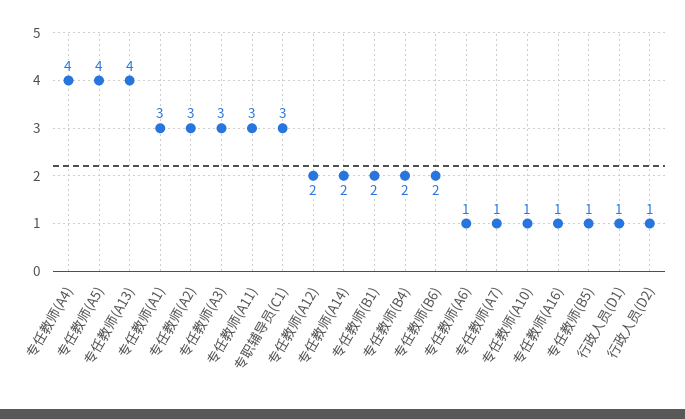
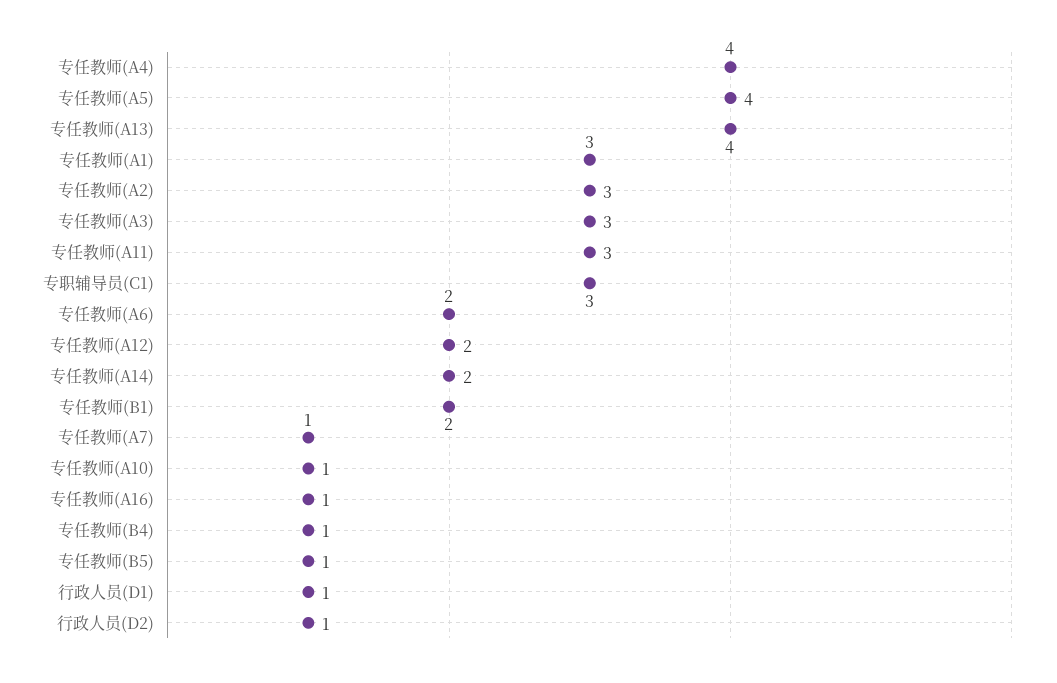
专任教师(B4): 2 -> 1
专任教师(B6): 2 -> none
专任教师(A6): 1 -> 2

